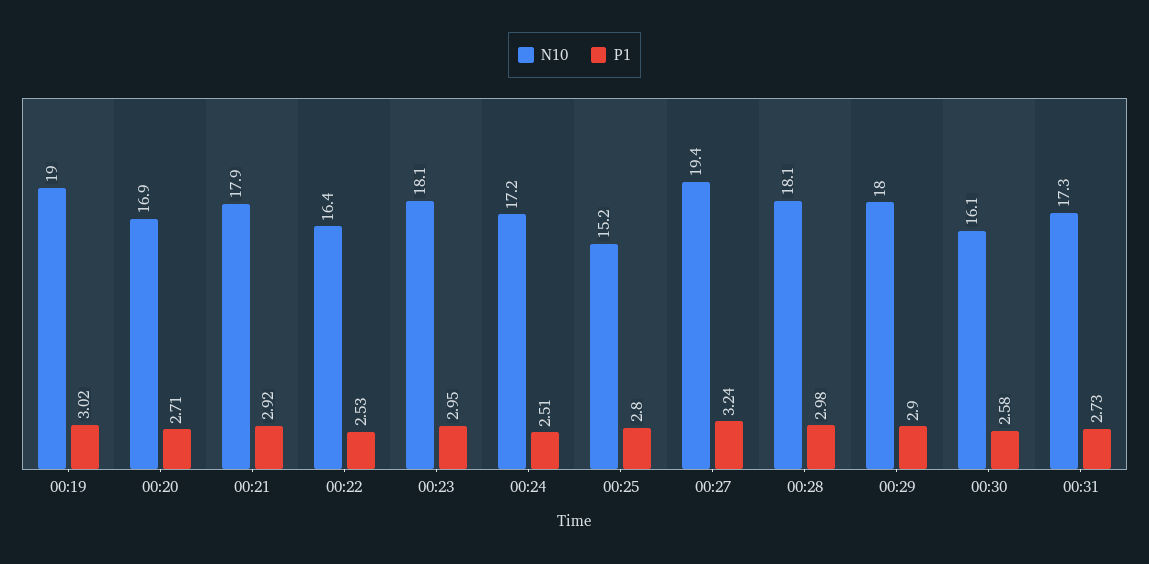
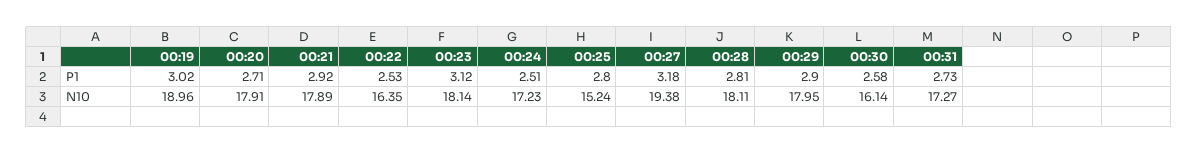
N10, 00:20: 16.9 -> 17.91
P1, 00:23: 2.95 -> 3.12
P1, 00:27: 3.24 -> 3.18
P1, 00:28: 2.98 -> 2.81

